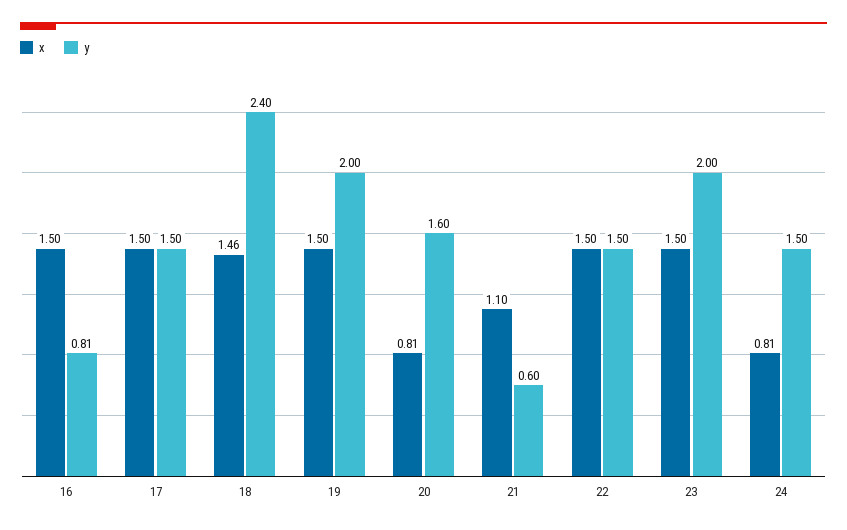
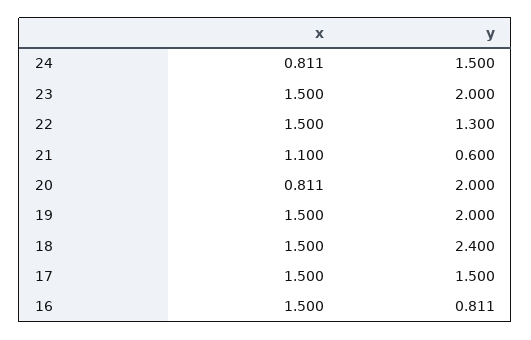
x, 18: 1.46 -> 1.5
y, 20: 1.6 -> 2
y, 22: 1.5 -> 1.3

